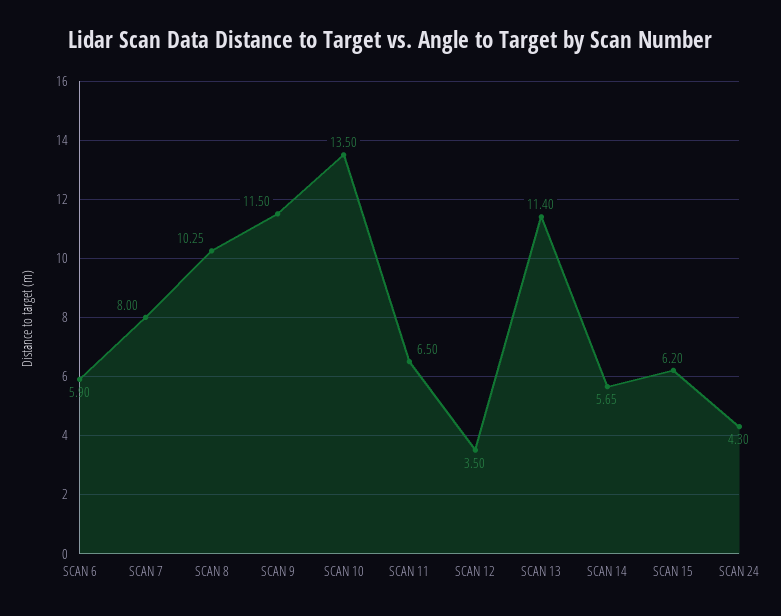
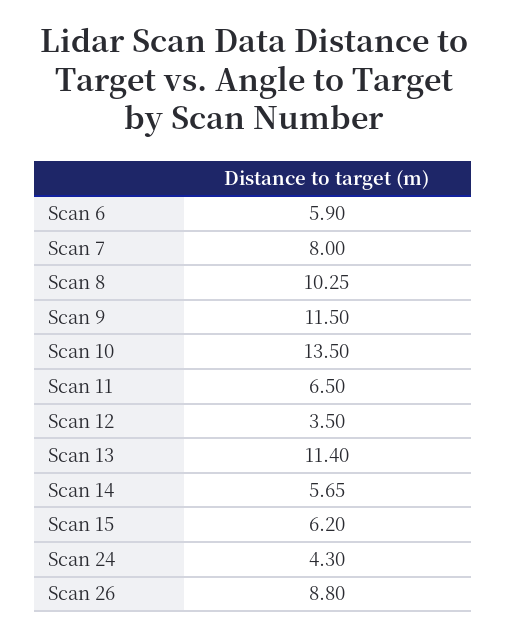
Scan 26: none -> 8.8

